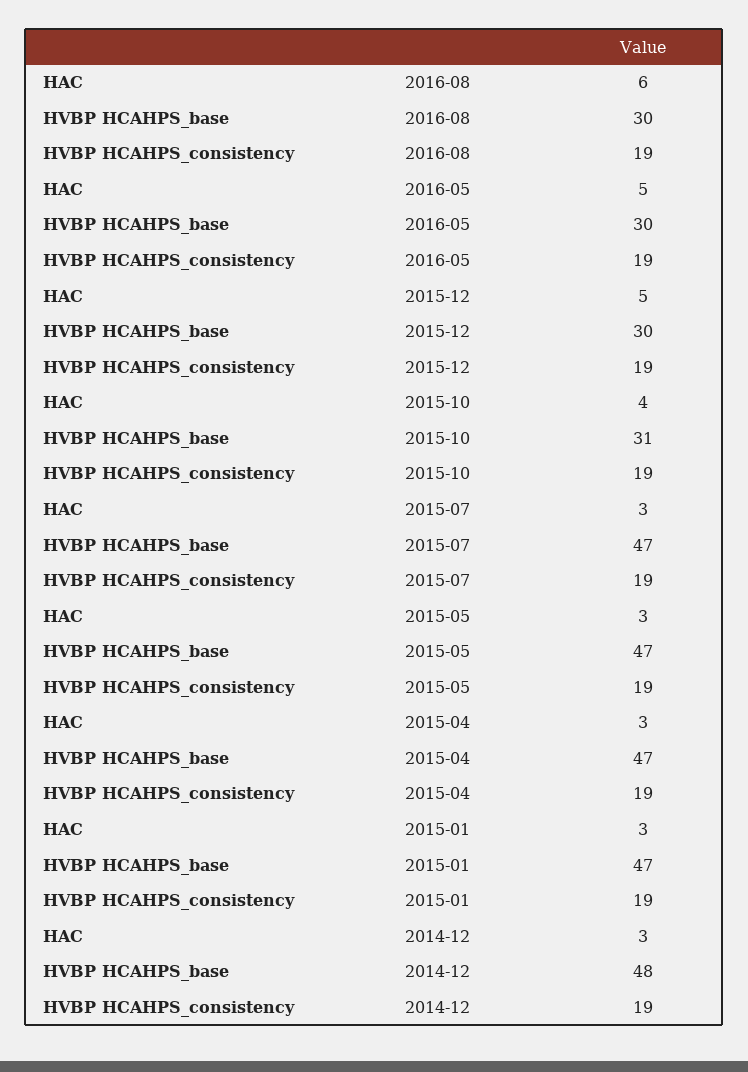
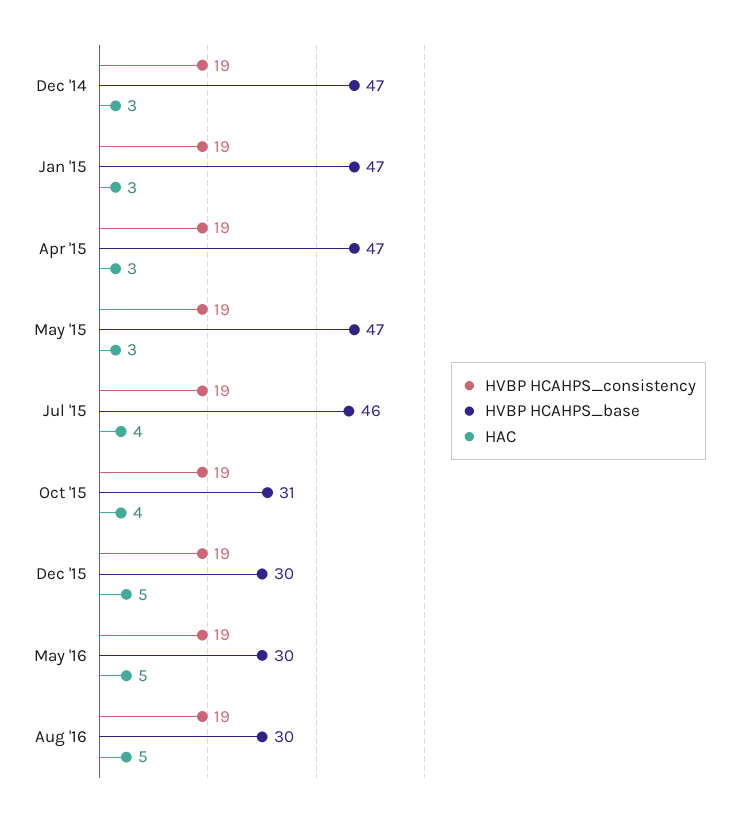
HAC, 2016-08: 6 -> 5
HAC, 2015-07: 3 -> 4
HVBP HCAHPS_base, 2015-07: 47 -> 46
HVBP HCAHPS_base, 2014-12: 48 -> 47

